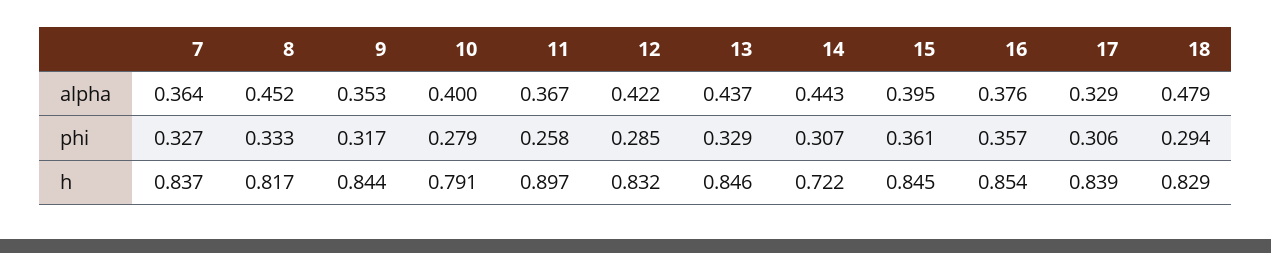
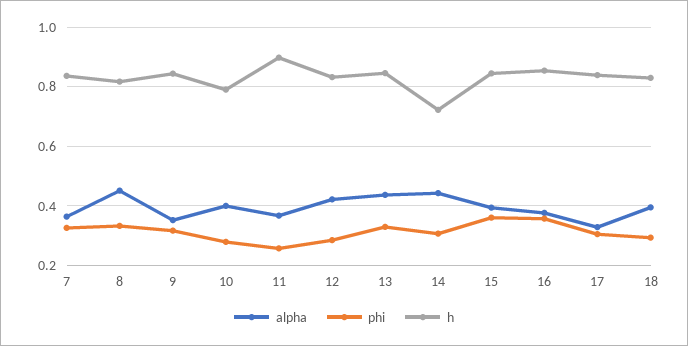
alpha, 18: 0.479 -> 0.4

